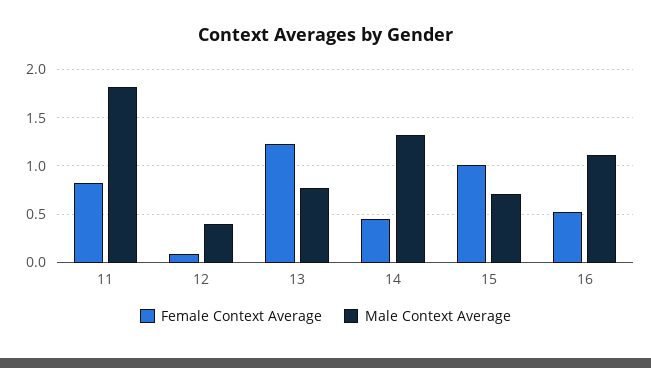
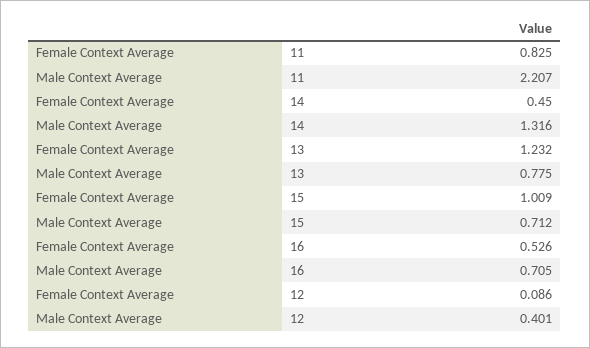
Male Context Average, 11: 1.8 -> 2.207
Male Context Average, 16: 1.1 -> 0.705

